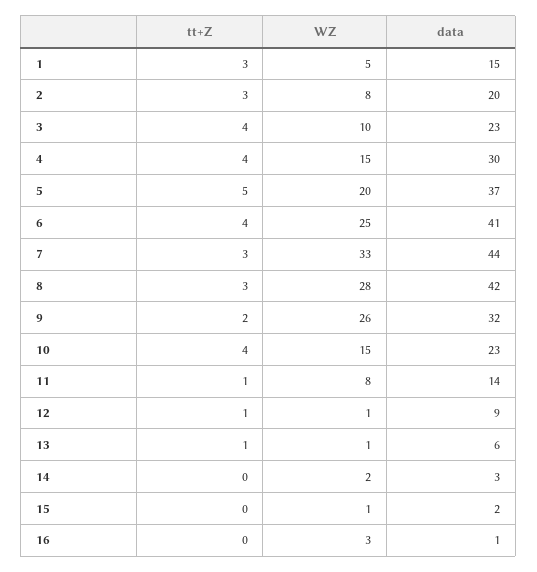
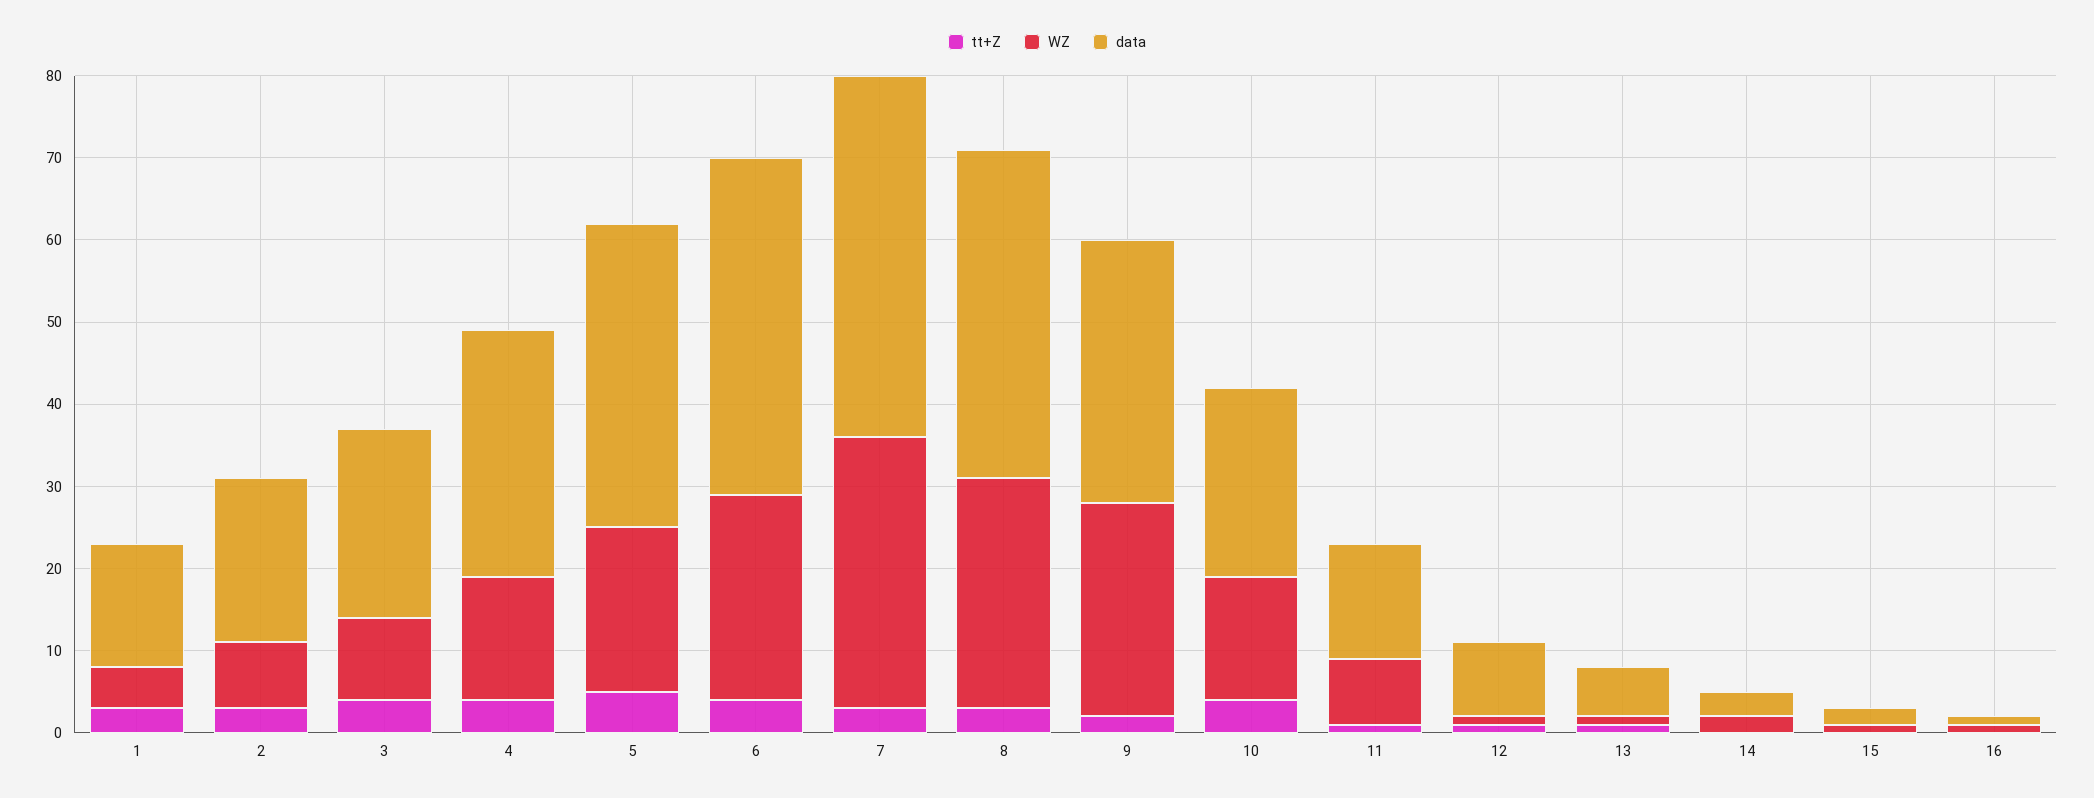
data, 8: 42 -> 40
WZ, 16: 3 -> 1

